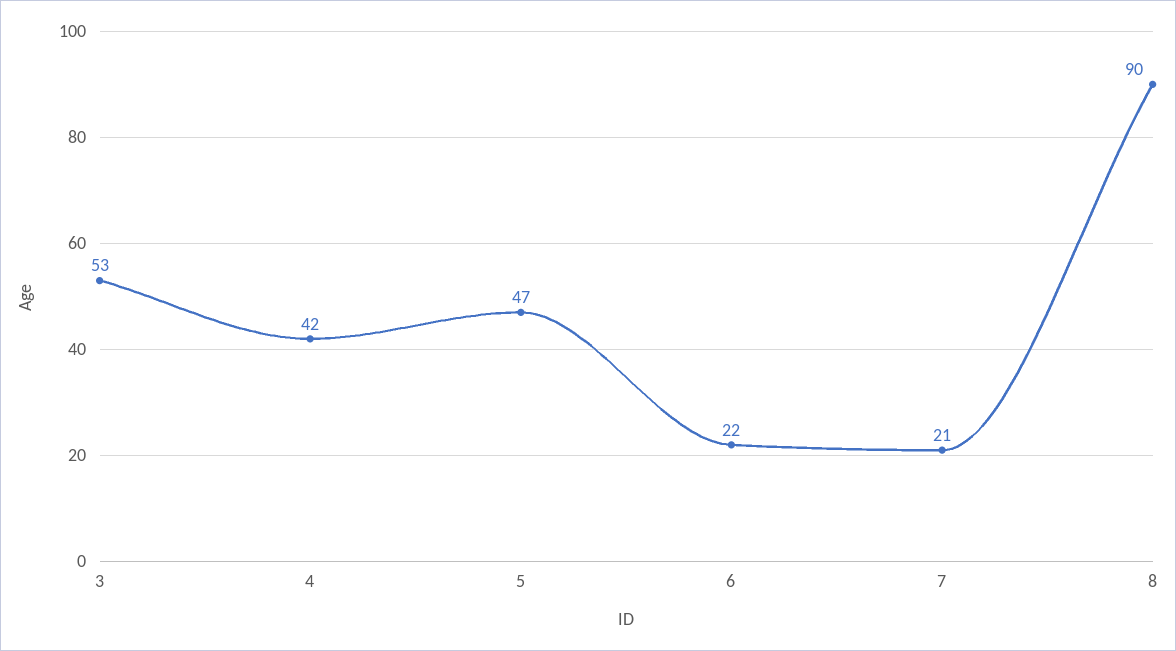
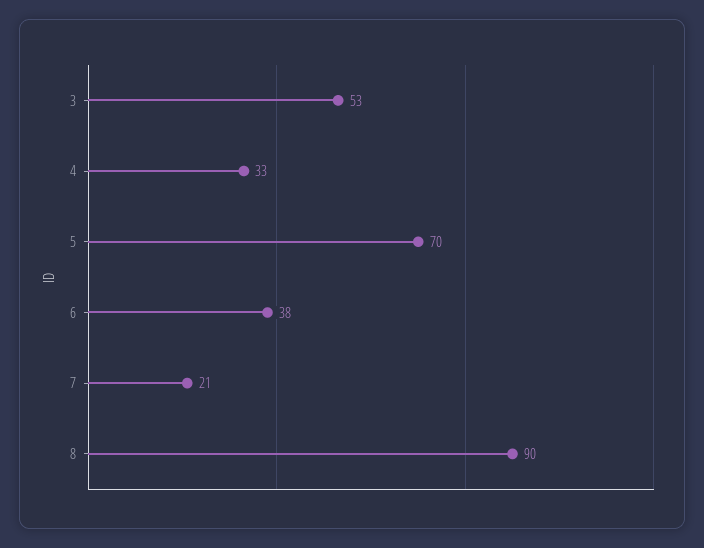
4: 42 -> 33
5: 47 -> 70
6: 22 -> 38

